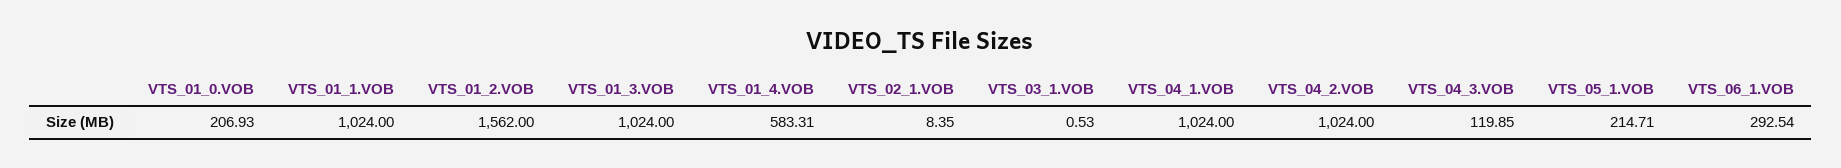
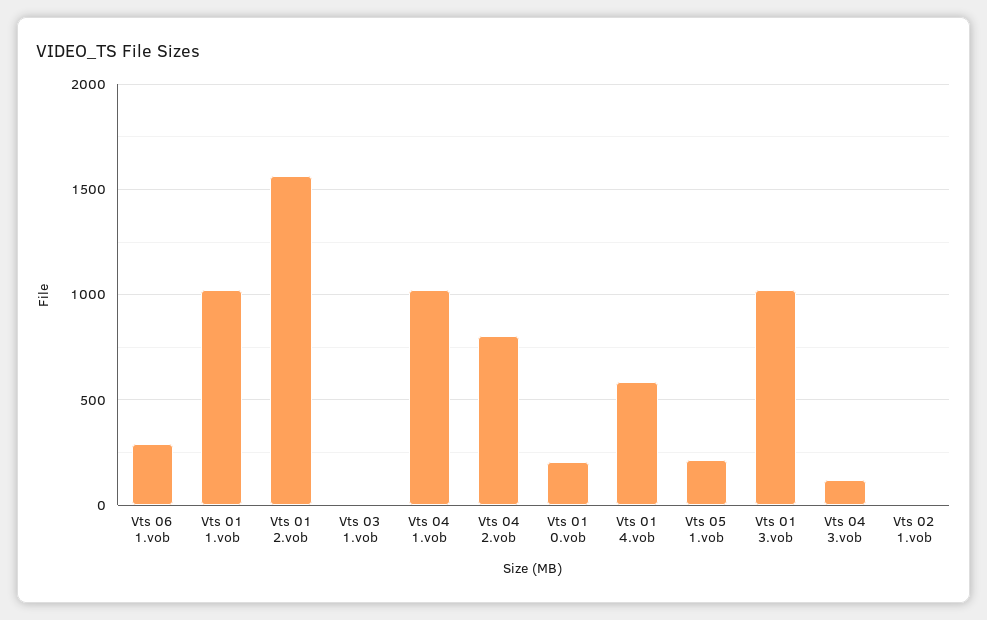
VTS_04_2.VOB: 1024 -> 800

